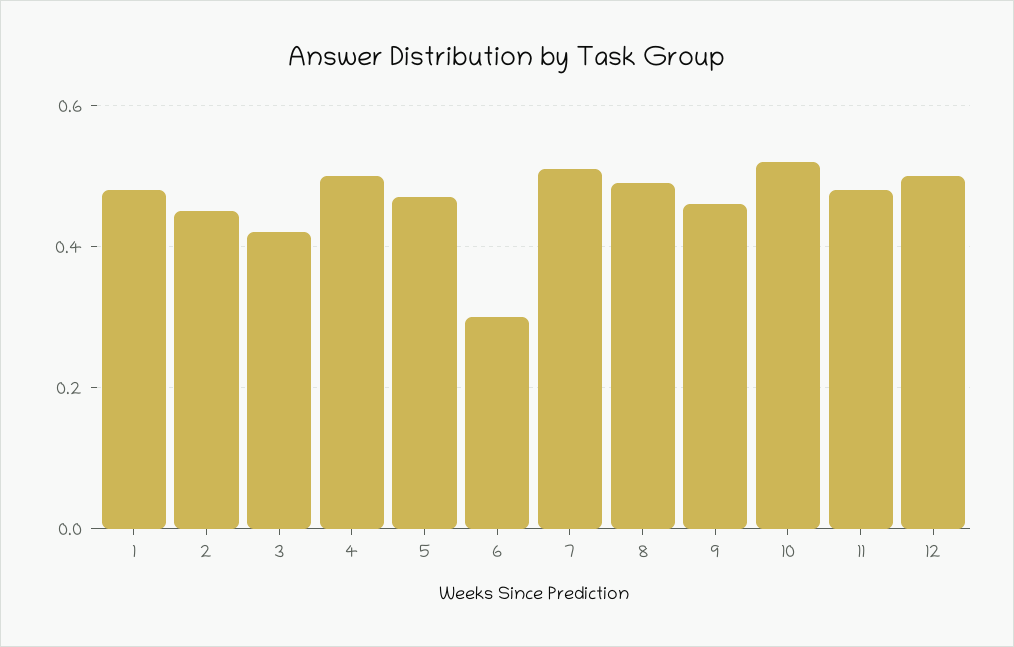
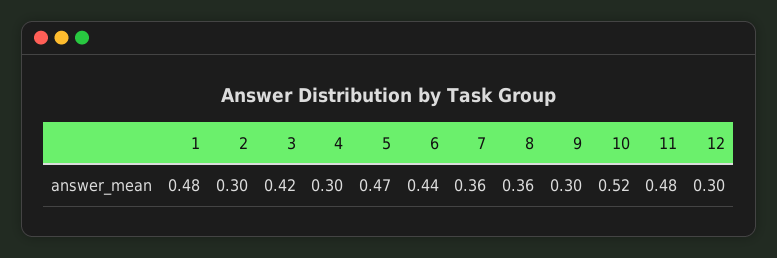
2: 0.45 -> 0.3
4: 0.5 -> 0.3
6: 0.3 -> 0.44
7: 0.5 -> 0.36
8: 0.5 -> 0.36
9: 0.45 -> 0.3
12: 0.5 -> 0.3

